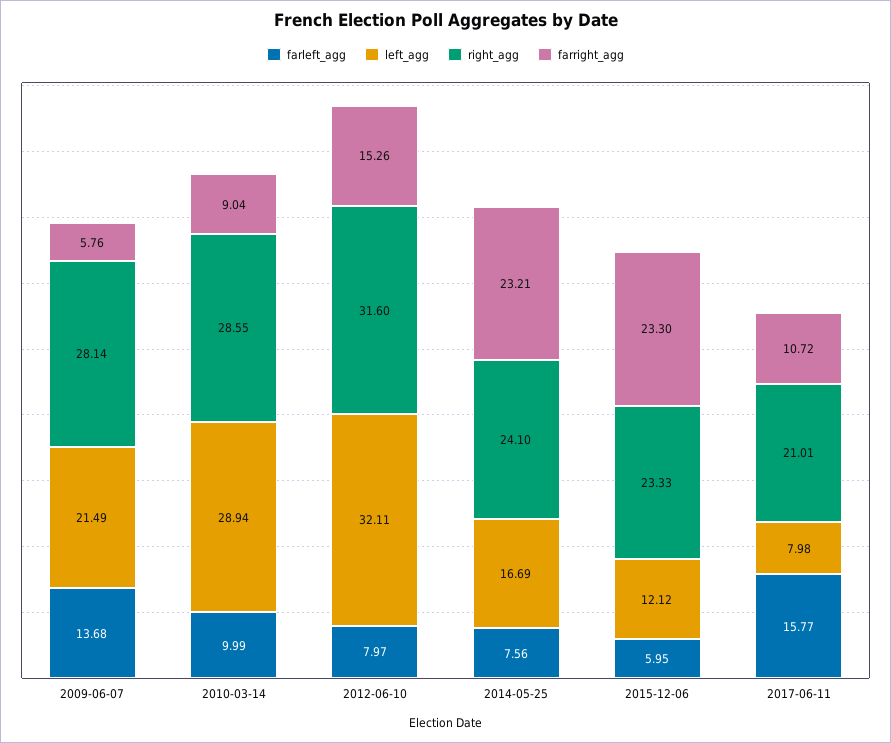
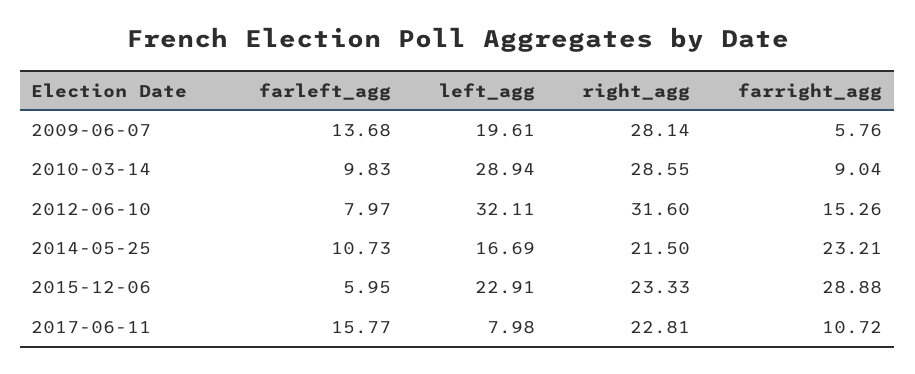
left_agg, 2009-06-07: 21.49 -> 19.61
farleft_agg, 2010-03-14: 9.99 -> 9.83
farleft_agg, 2014-05-25: 7.56 -> 10.73
right_agg, 2014-05-25: 24.1 -> 21.5
left_agg, 2015-12-06: 12.12 -> 22.91
farright_agg, 2015-12-06: 23.3 -> 28.88
right_agg, 2017-06-11: 21.01 -> 22.81

